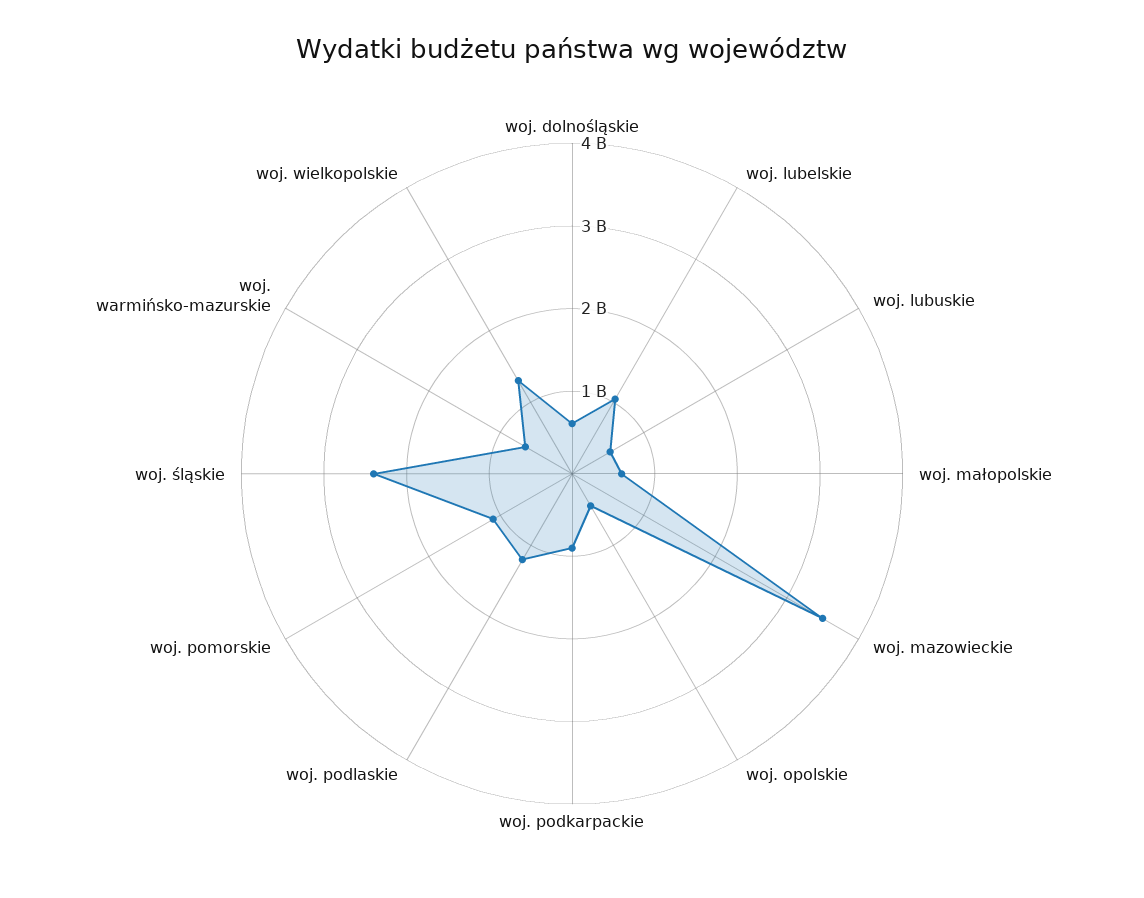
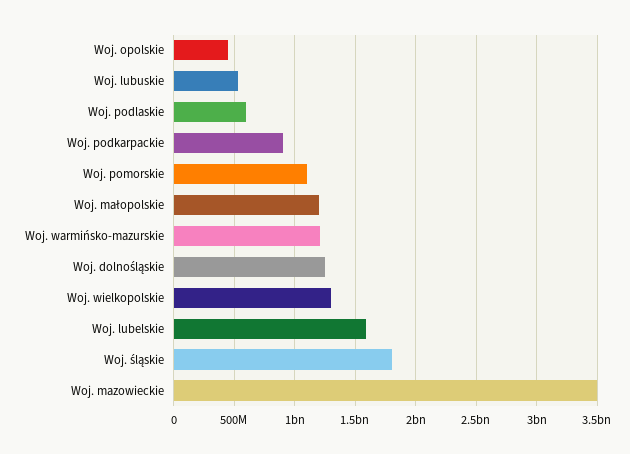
woj. dolnośląskie: 600000000 -> 1250000000
woj. lubelskie: 1000000000 -> 1600000000
woj. małopolskie: 600000000 -> 1200000000
woj. podlaskie: 1200000000 -> 600000000
woj. śląskie: 2400000000 -> 1800000000
woj. warmińsko-mazurskie: 600000000 -> 1200000000

